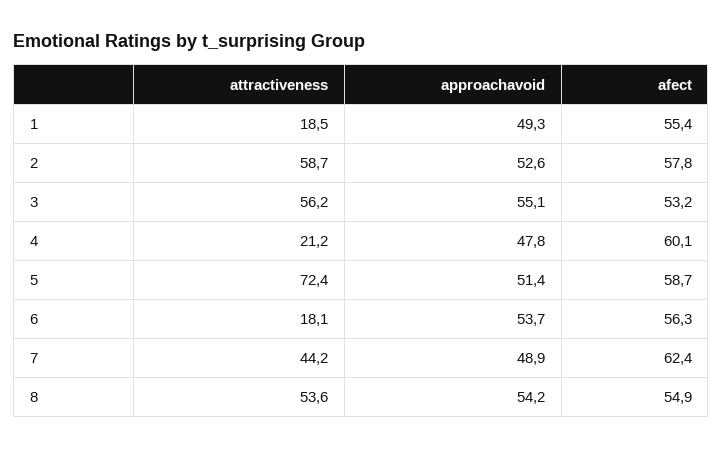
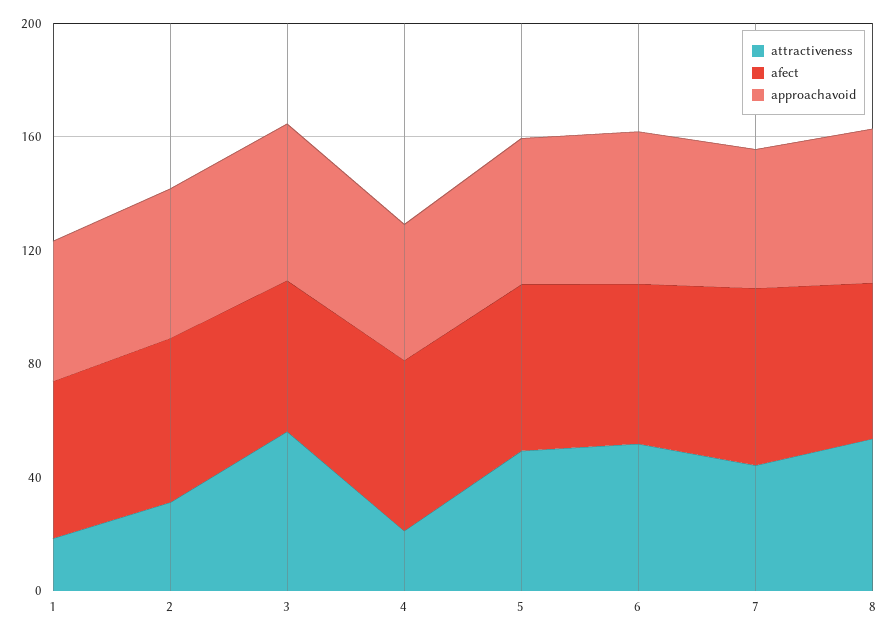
attractiveness, 2: 58.7 -> 30
attractiveness, 5: 72.4 -> 50
attractiveness, 6: 18.1 -> 50

